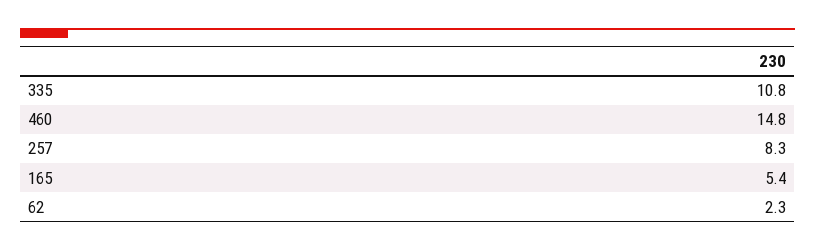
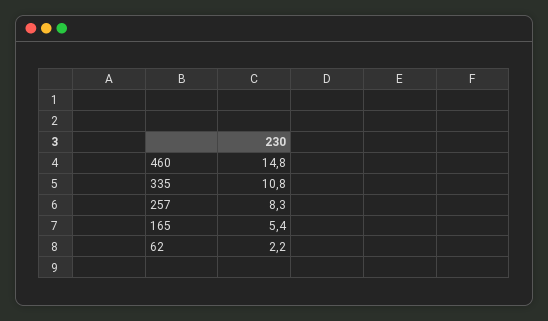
62: 2.3 -> 2.2

